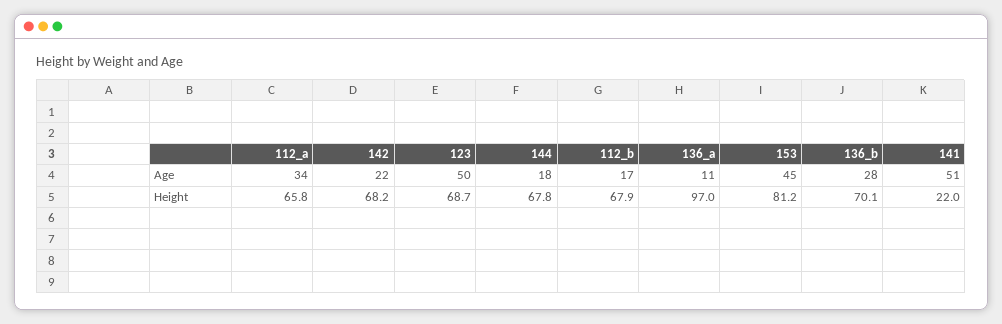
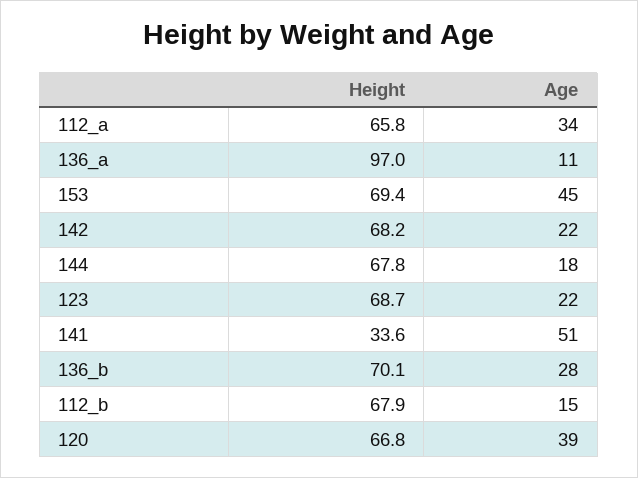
123, Age: 50 -> 22
112_b, Age: 17 -> 15
153, Height: 81.2 -> 69.4
141, Height: 22 -> 33.6
120, Height: none -> 66.8
120, Age: none -> 39

